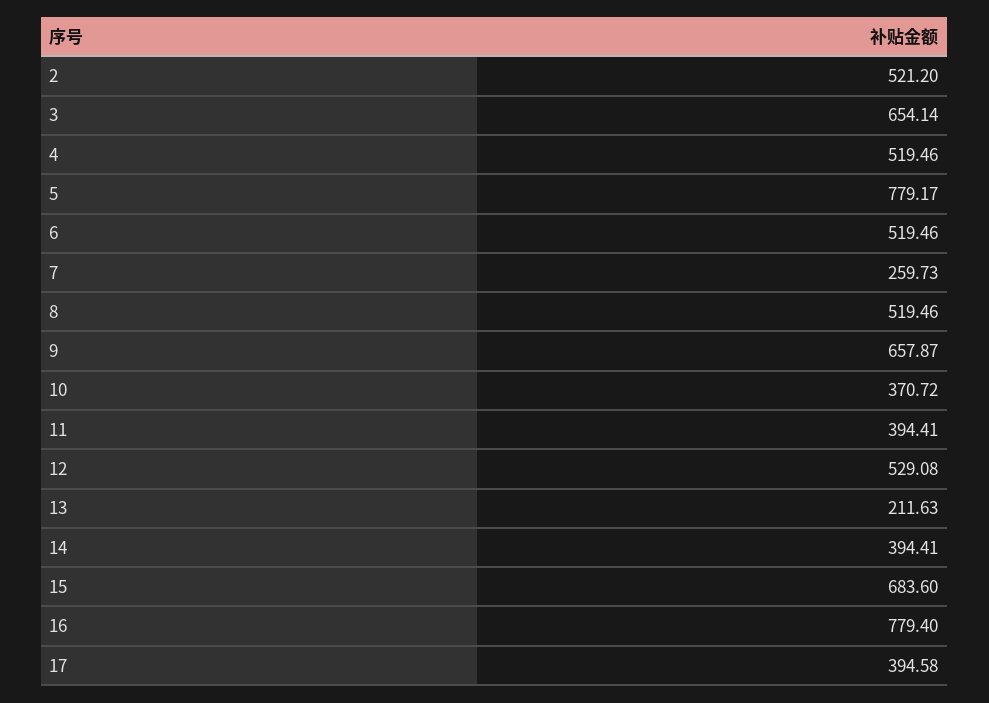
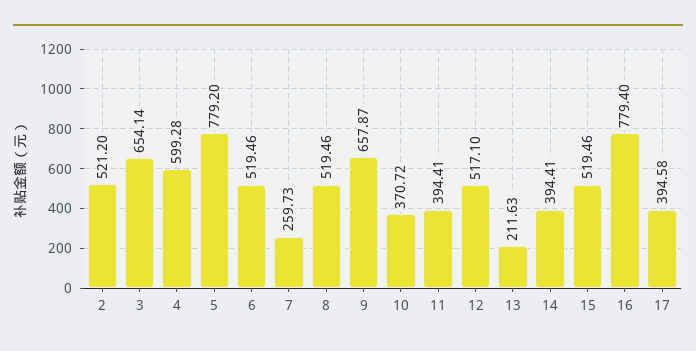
4: 519.46 -> 599.28
5: 779.17 -> 779.2
12: 529.08 -> 517.1
15: 683.6 -> 519.46

